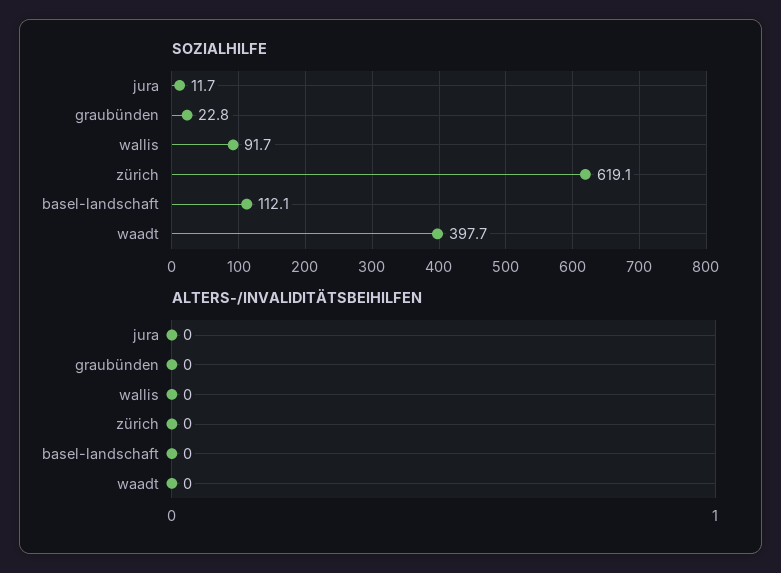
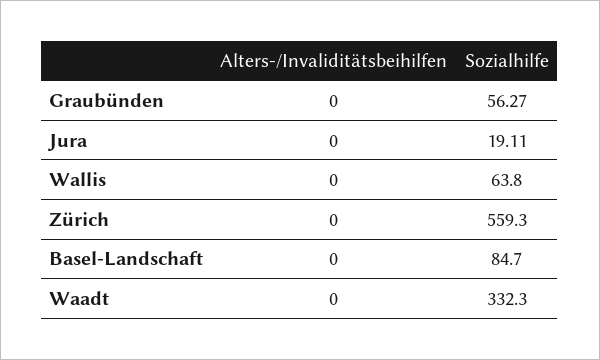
SOZIALHILFE, jura: 11.7 -> 19.11
SOZIALHILFE, graubünden: 22.8 -> 56.27
SOZIALHILFE, wallis: 91.7 -> 63.8
SOZIALHILFE, zürich: 619.1 -> 559.3
SOZIALHILFE, basel-landschaft: 112.1 -> 84.7
SOZIALHILFE, waadt: 397.7 -> 332.3

